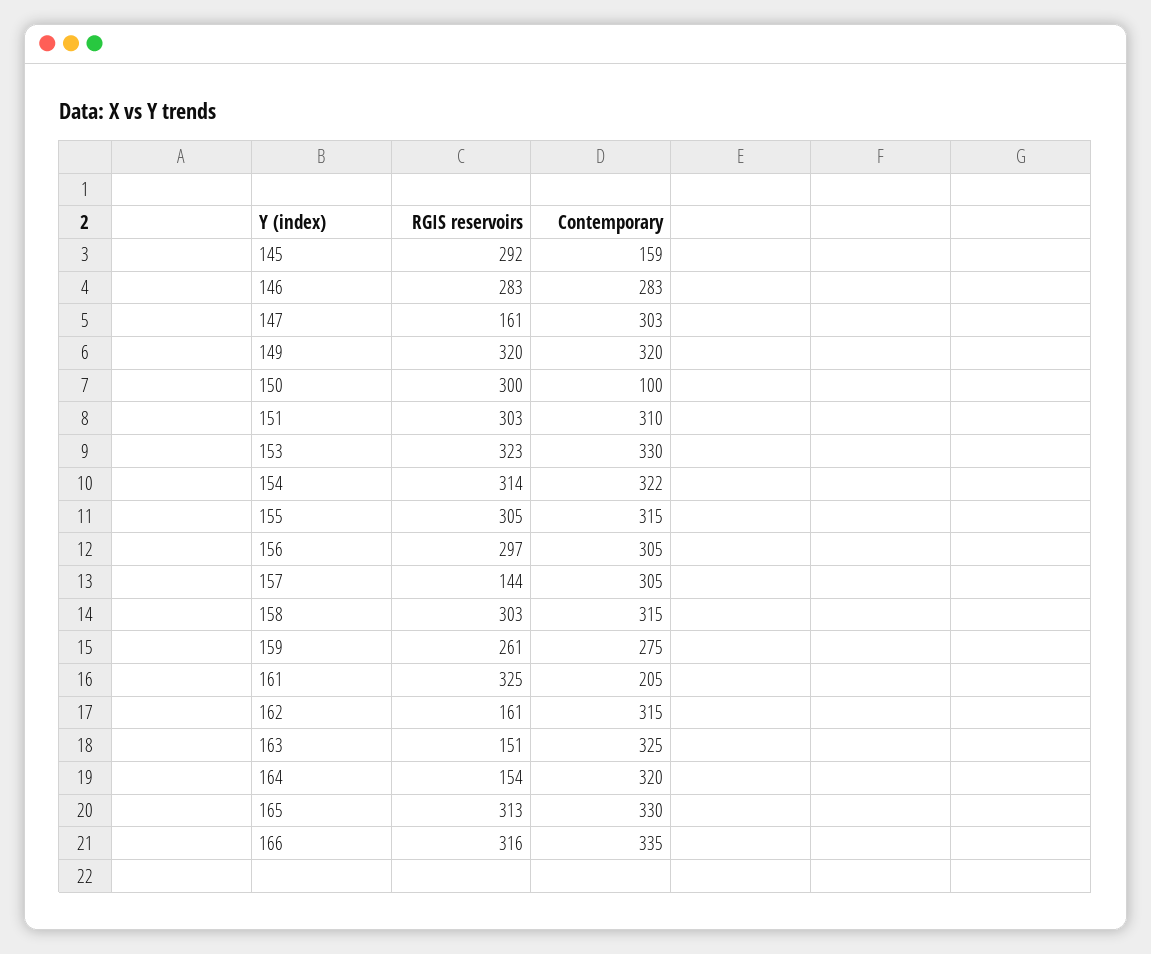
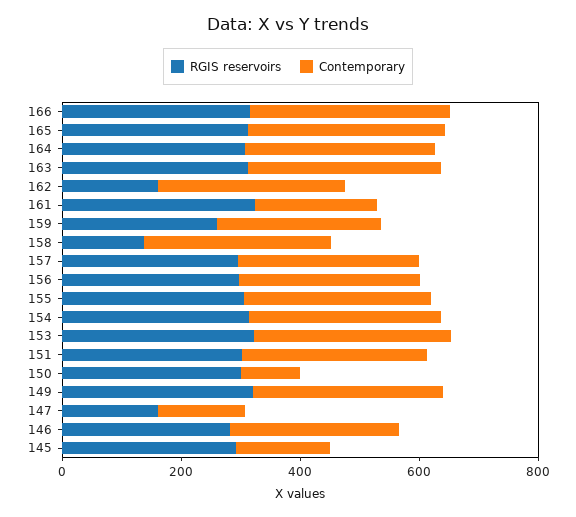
Contemporary, 147: 303 -> 150
RGIS reservoirs, 157: 144 -> 300
RGIS reservoirs, 158: 303 -> 150
RGIS reservoirs, 163: 151 -> 300
RGIS reservoirs, 164: 154 -> 300

